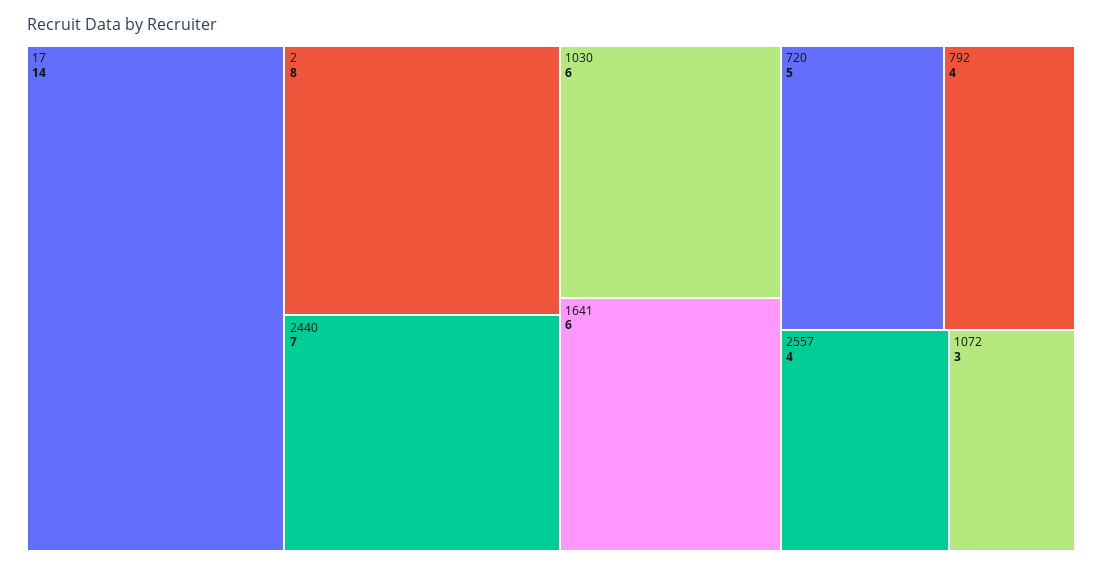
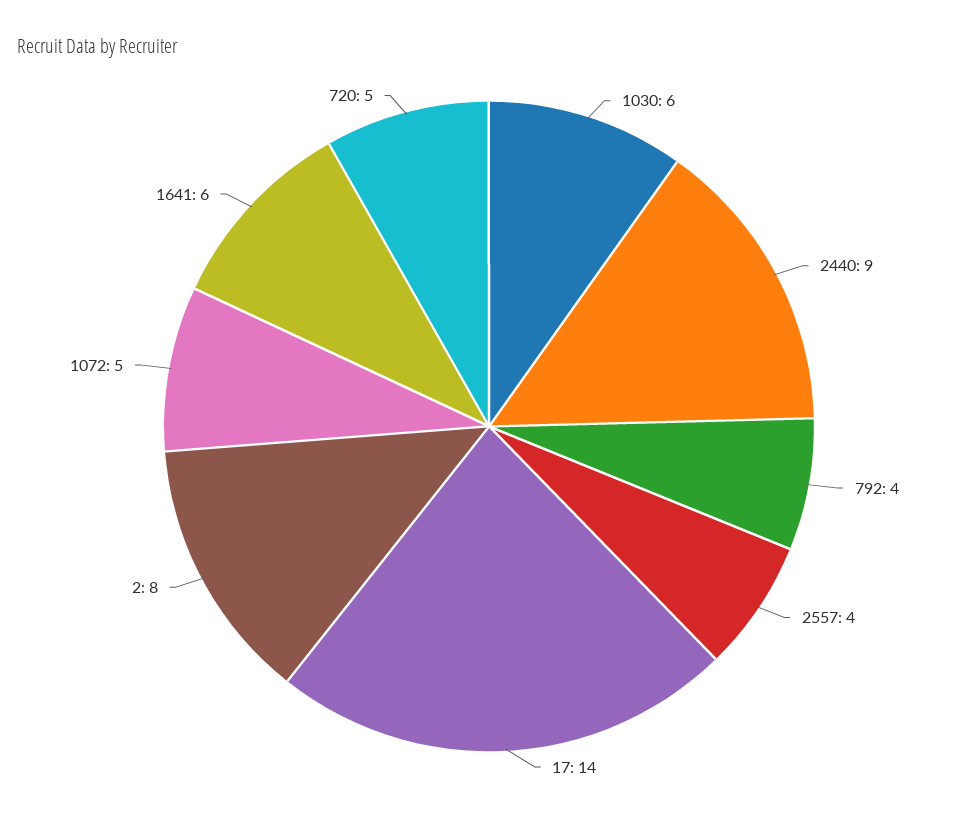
2440: 7 -> 9
1072: 3 -> 5

